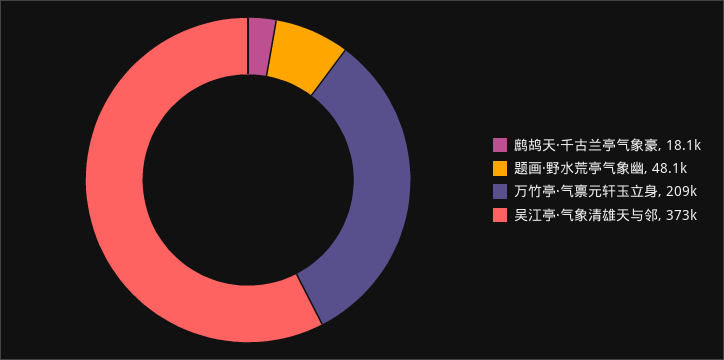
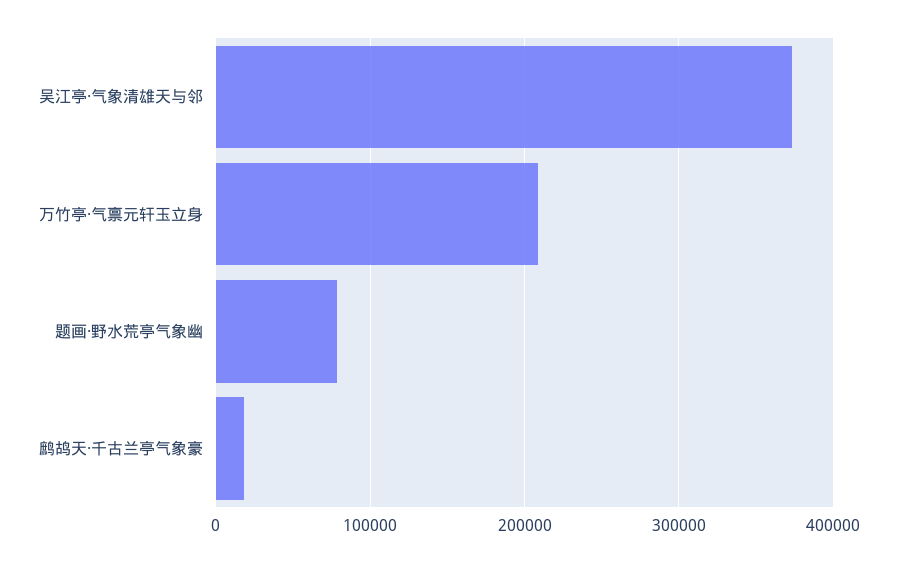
题画·野水荒亭气象幽: 48100 -> 80000

